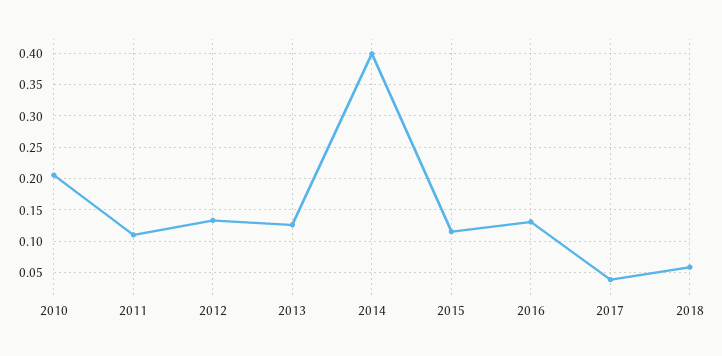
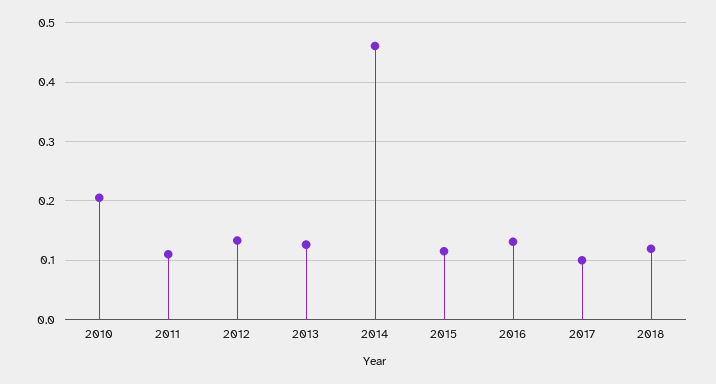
2014: 0.4 -> 0.46
2017: 0.04 -> 0.1
2018: 0.06 -> 0.12

